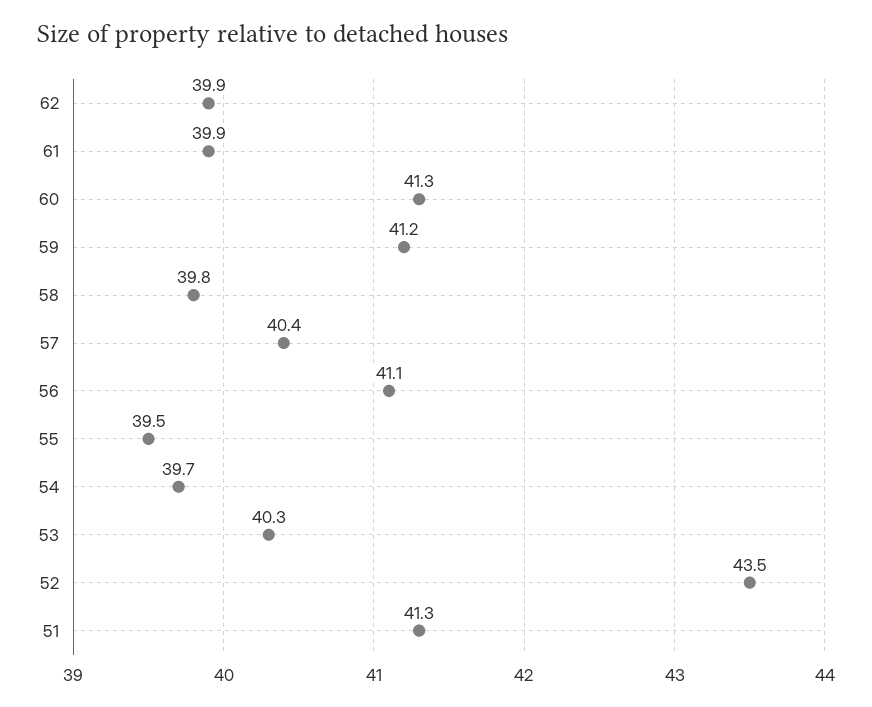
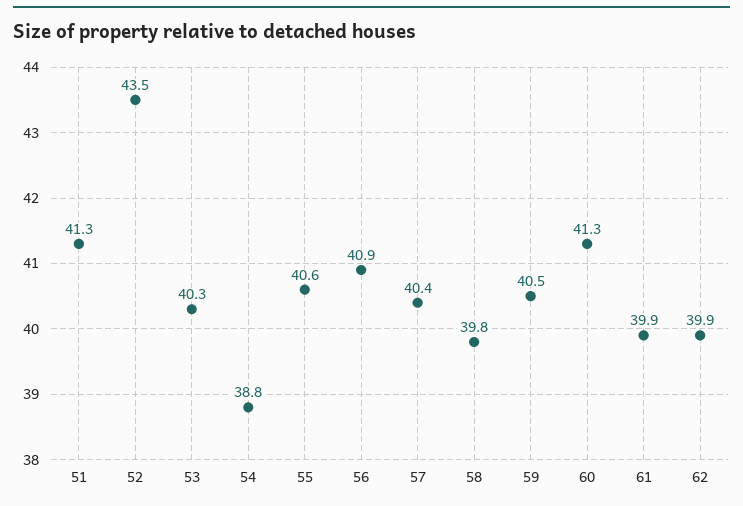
59: 41.2 -> 40.5
56: 41.1 -> 40.9
55: 39.5 -> 40.6
54: 39.7 -> 38.8

